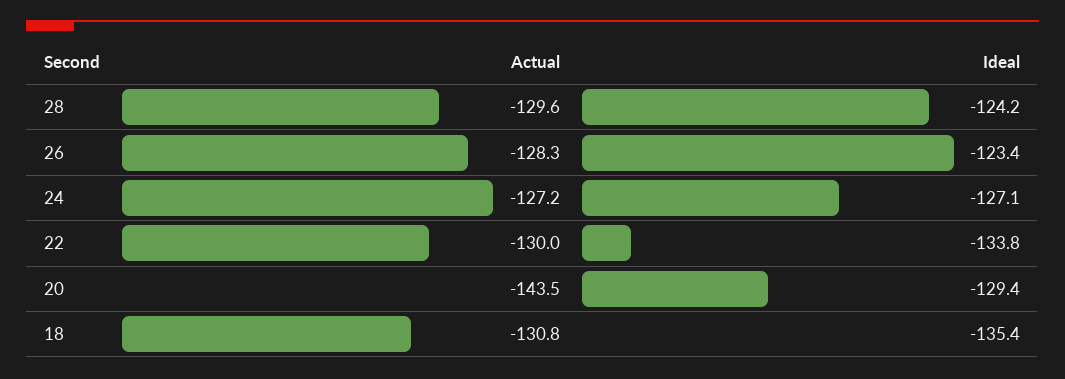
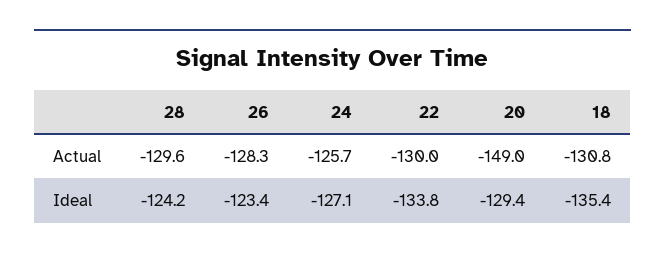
Actual, 24: -127.2 -> -125.7
Actual, 20: -143.5 -> -149

